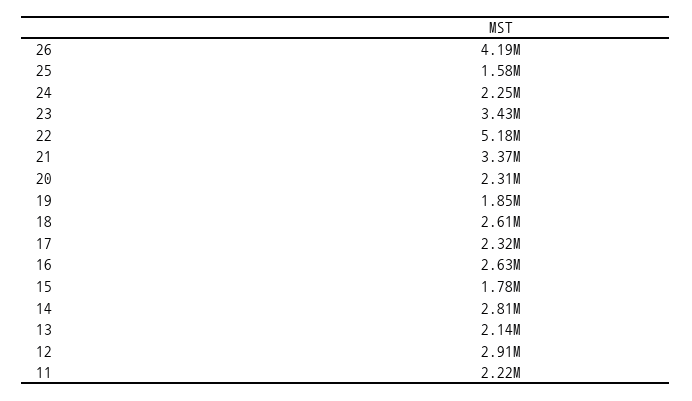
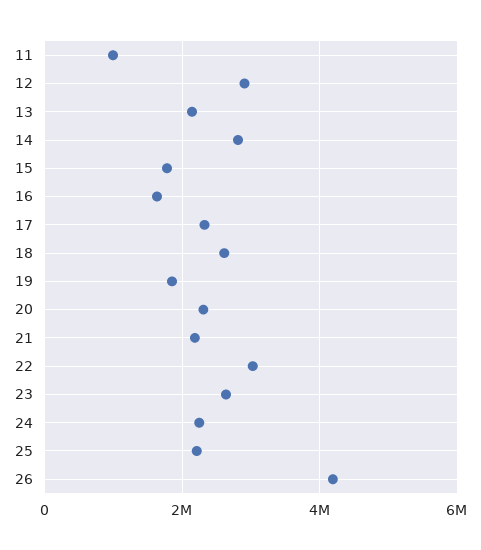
25: 1580000 -> 2200000
23: 3430000 -> 2600000
22: 5180000 -> 3000000
21: 3370000 -> 2200000
16: 2630000 -> 1600000
11: 2220000 -> 1000000

